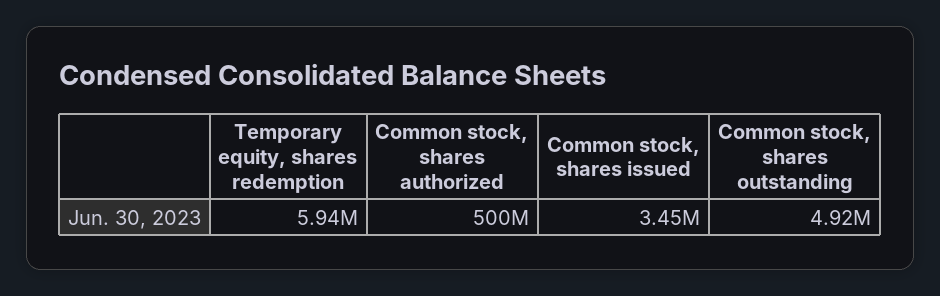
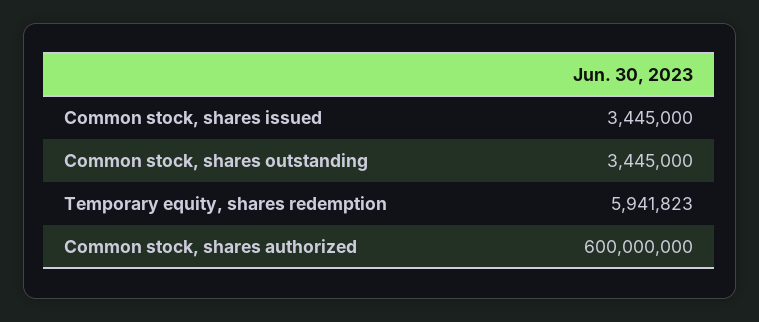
Common stock, shares authorized: 500000000 -> 600000000
Common stock, shares outstanding: 4920000 -> 3445000

